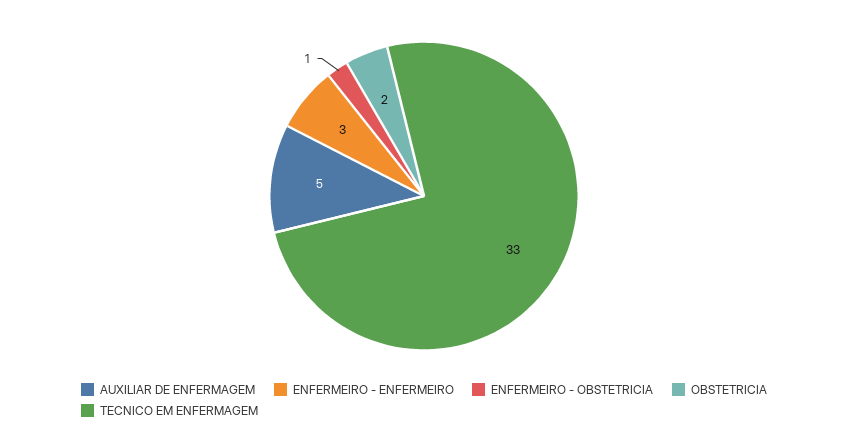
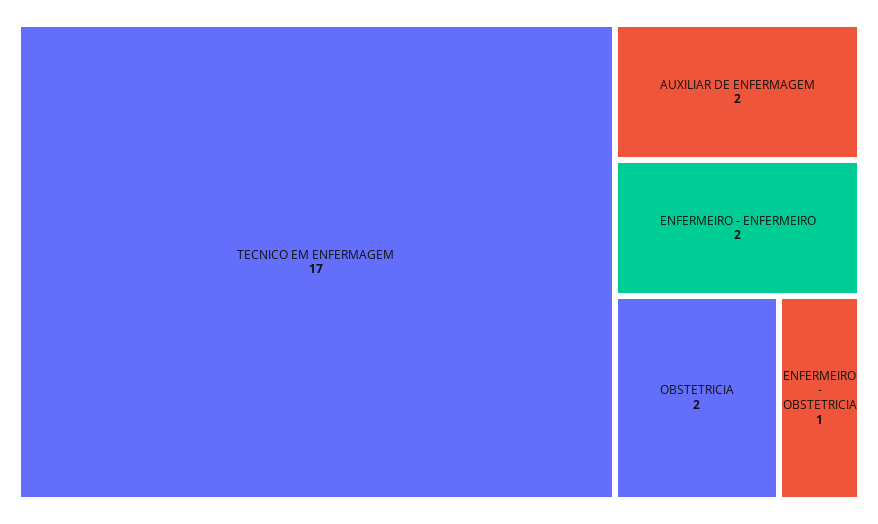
AUXILIAR DE ENFERMAGEM: 5 -> 2
ENFERMEIRO - ENFERMEIRO: 3 -> 2
TECNICO EM ENFERMAGEM: 33 -> 17

